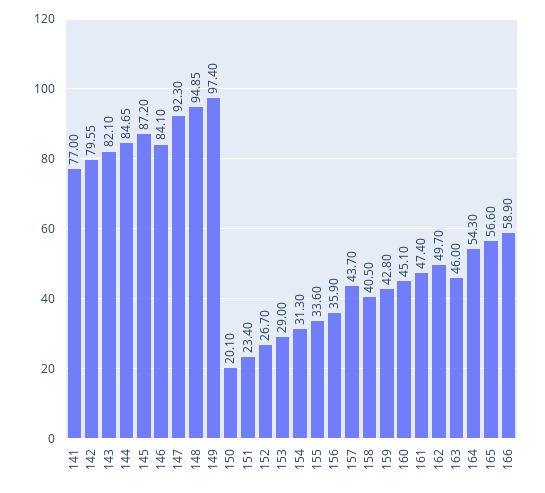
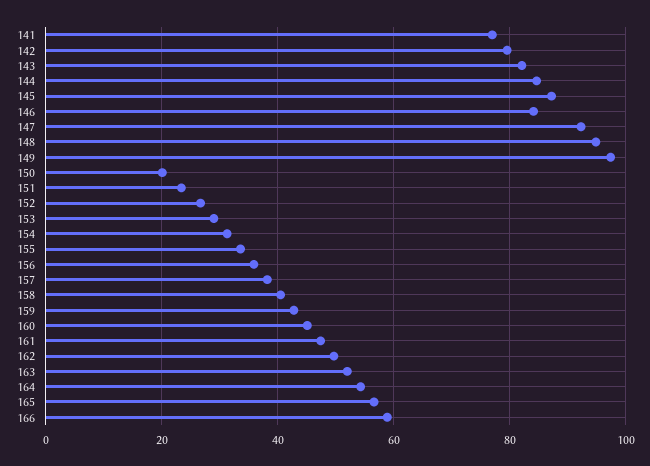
157: 43.7 -> 38
163: 46 -> 52

